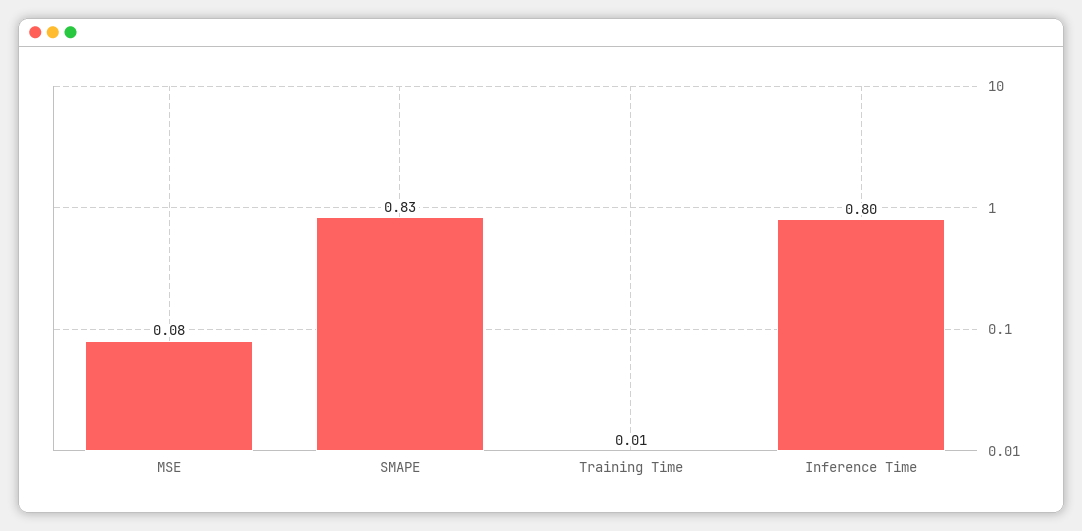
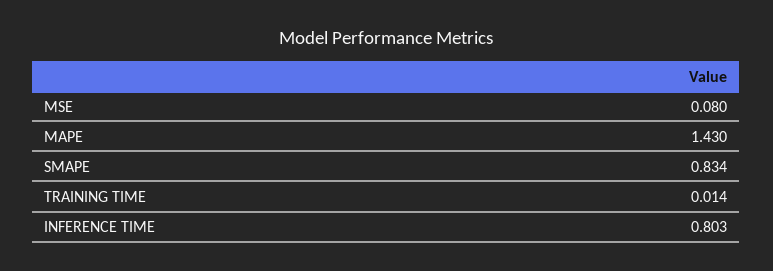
MAPE: none -> 1.43

